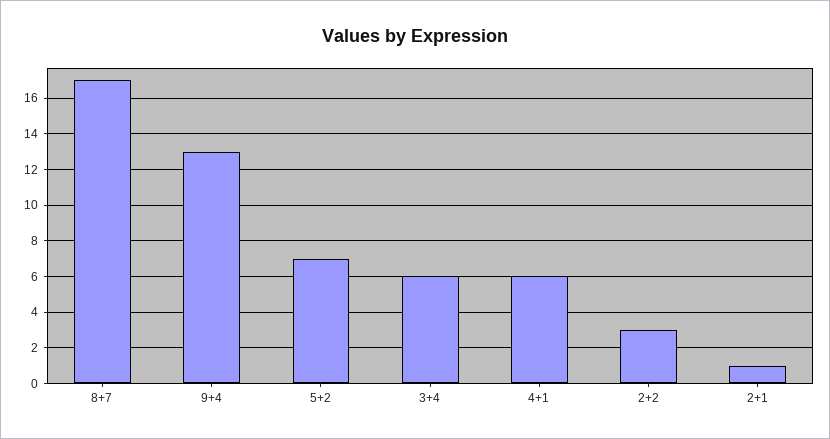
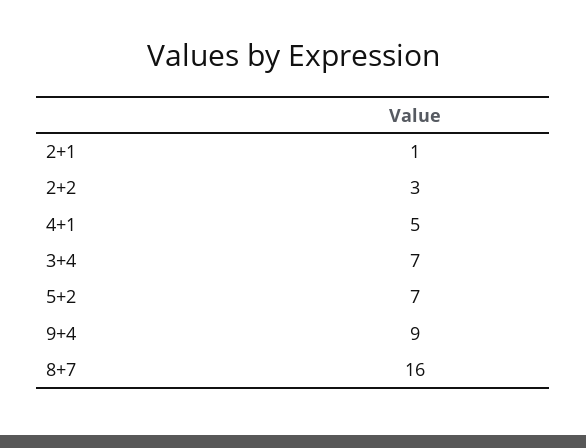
8+7: 17 -> 16
9+4: 13 -> 9
3+4: 6 -> 7
4+1: 6 -> 5

